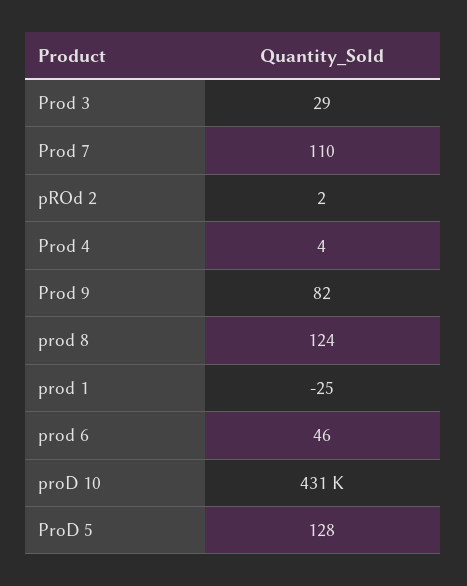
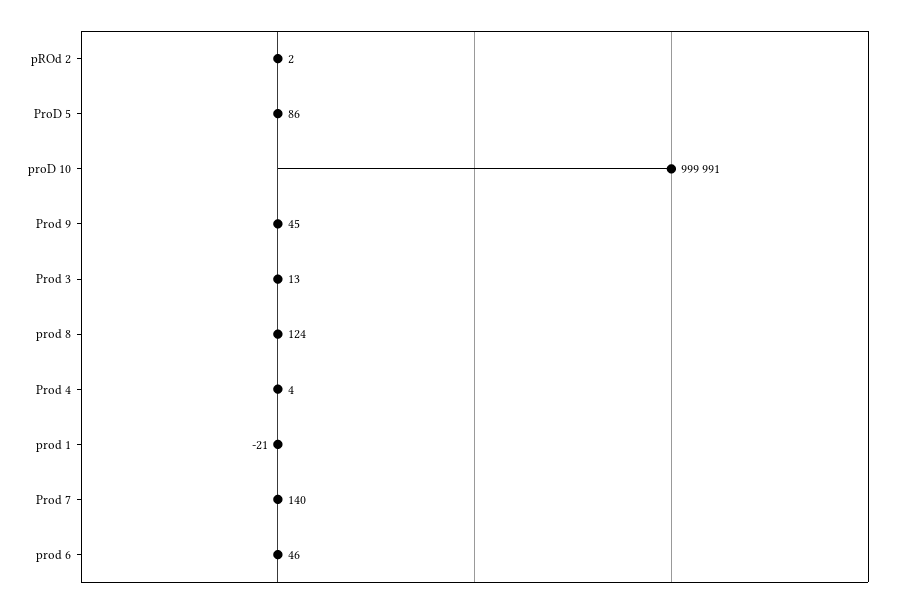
Prod 3: 29 -> 13
Prod 7: 110 -> 140
Prod 9: 82 -> 45
prod 1: -25 -> -21
proD 10: 431000 -> 999991
ProD 5: 128 -> 86

